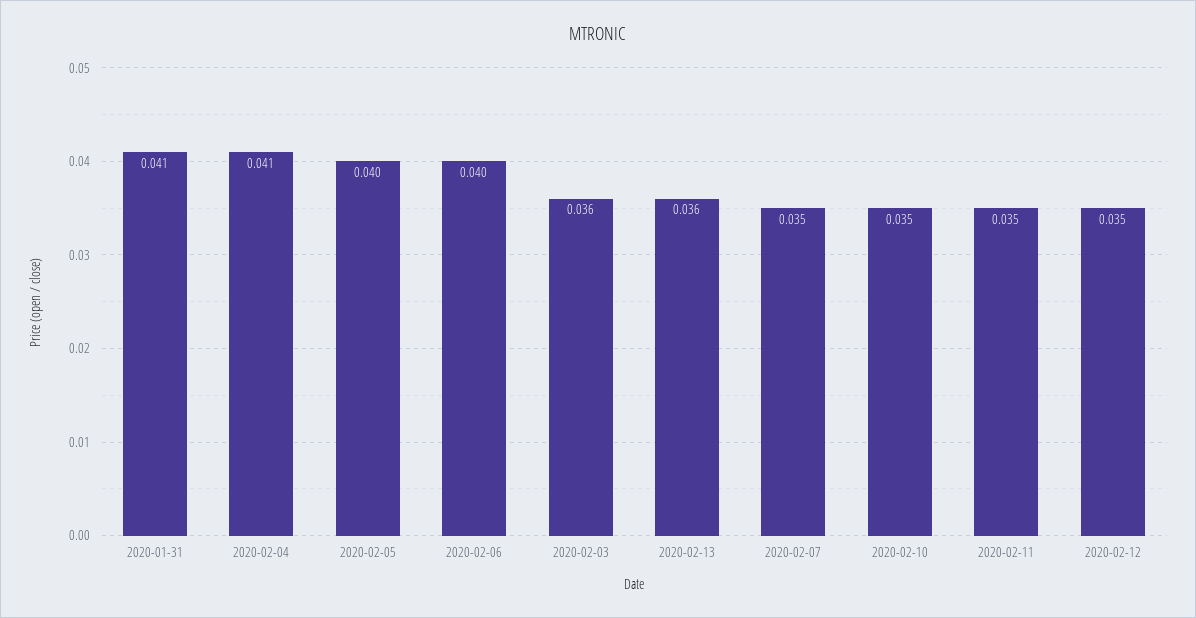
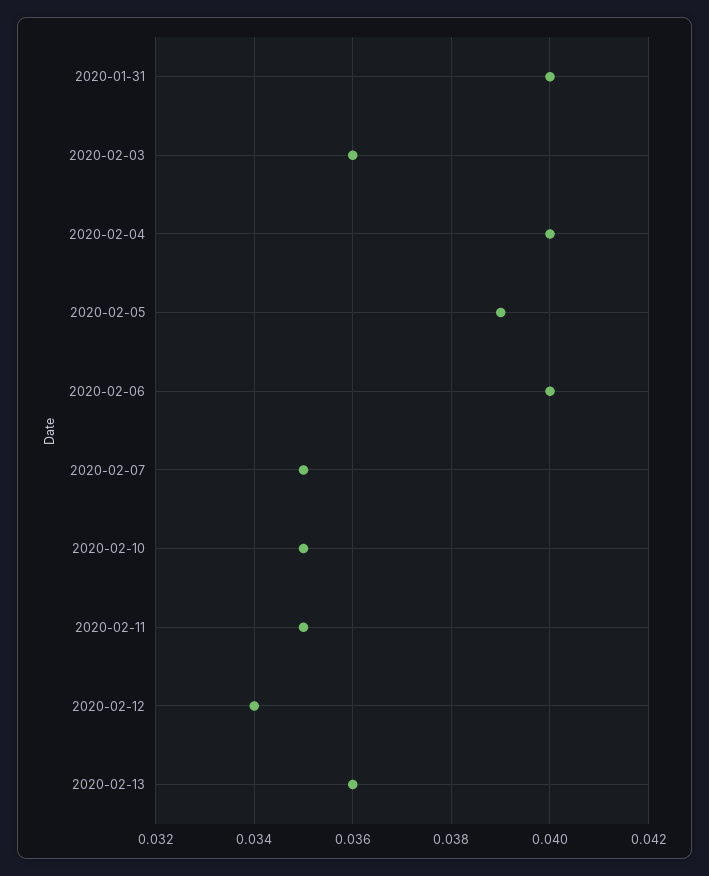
2020-01-31: 0.041 -> 0.04
2020-02-04: 0.041 -> 0.04
2020-02-05: 0.04 -> 0.039
2020-02-12: 0.035 -> 0.034

